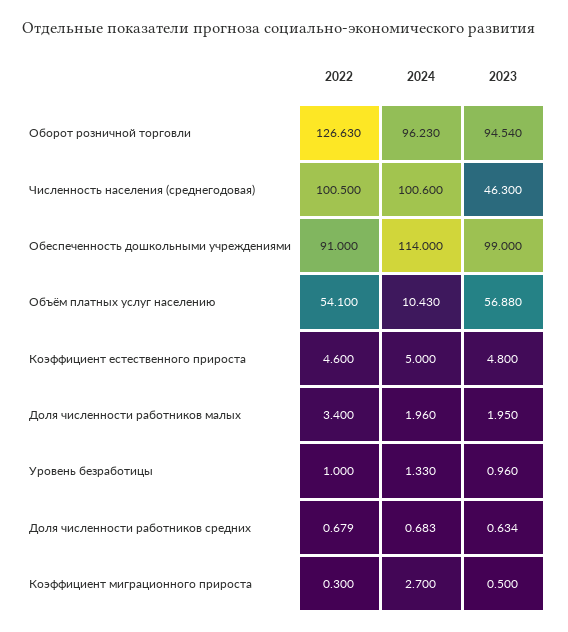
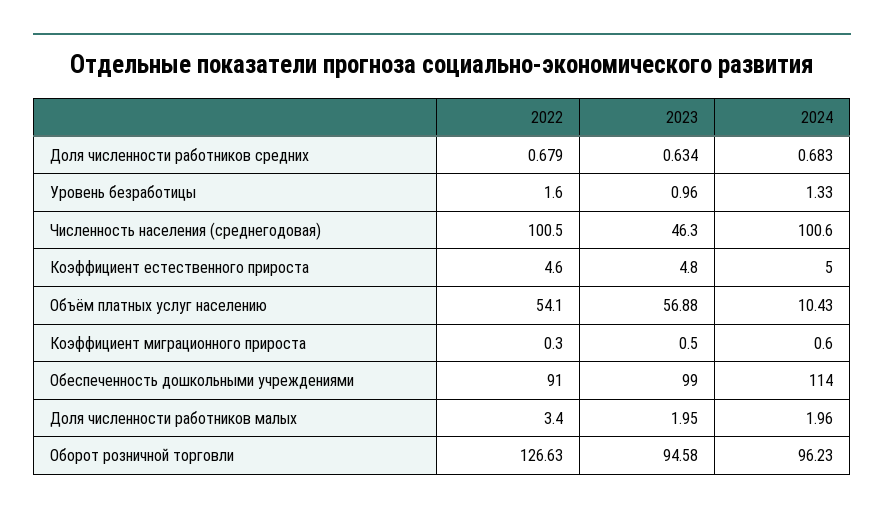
2023, Оборот розничной торговли: 94.54 -> 94.58
2022, Уровень безработицы: 1 -> 1.6
2024, Коэффициент миграционного прироста: 2.7 -> 0.6

